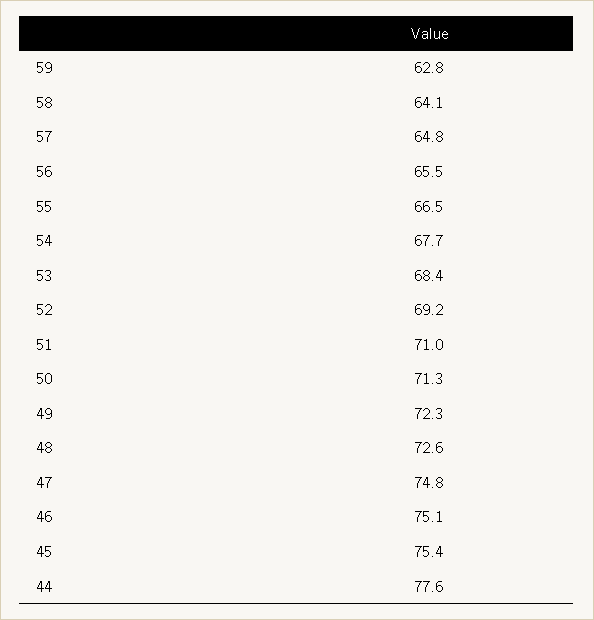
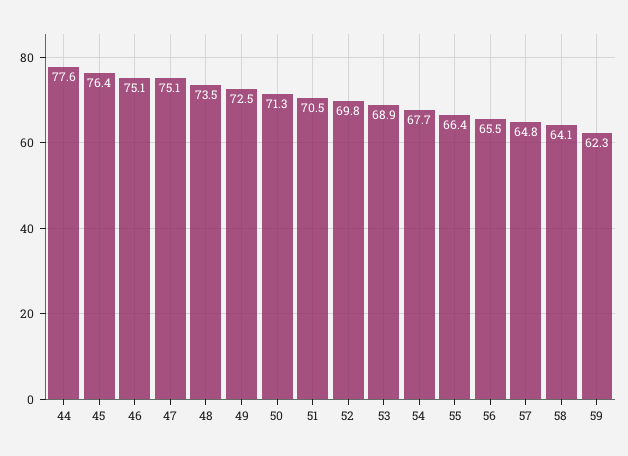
59: 62.8 -> 62.3
55: 66.5 -> 66.4
53: 68.4 -> 68.9
52: 69.2 -> 69.8
51: 71 -> 70.5
49: 72.3 -> 72.5
48: 72.6 -> 73.5
47: 74.8 -> 75.1
45: 75.4 -> 76.4

